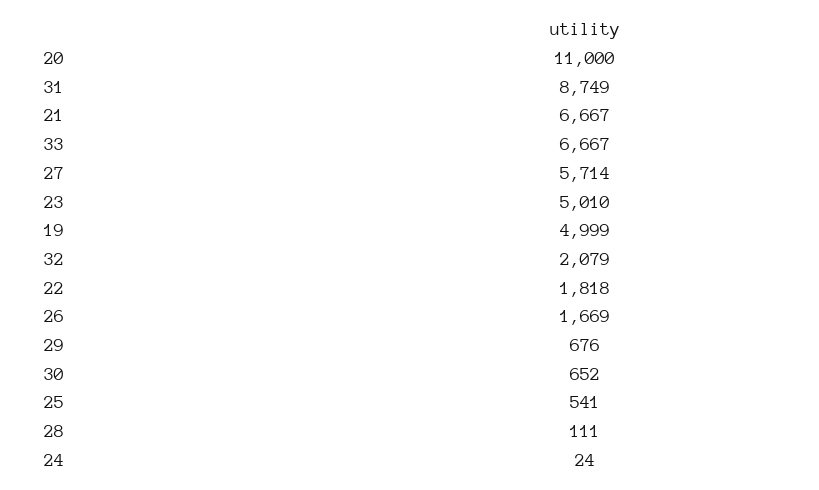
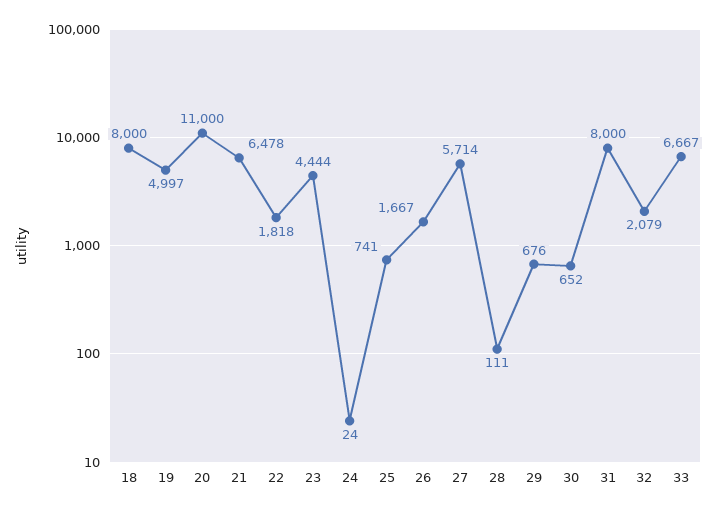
31: 8749 -> 8000
21: 6667 -> 6478
23: 5010 -> 4444
19: 4999 -> 4997
26: 1669 -> 1667
25: 541 -> 741
18: none -> 8000

